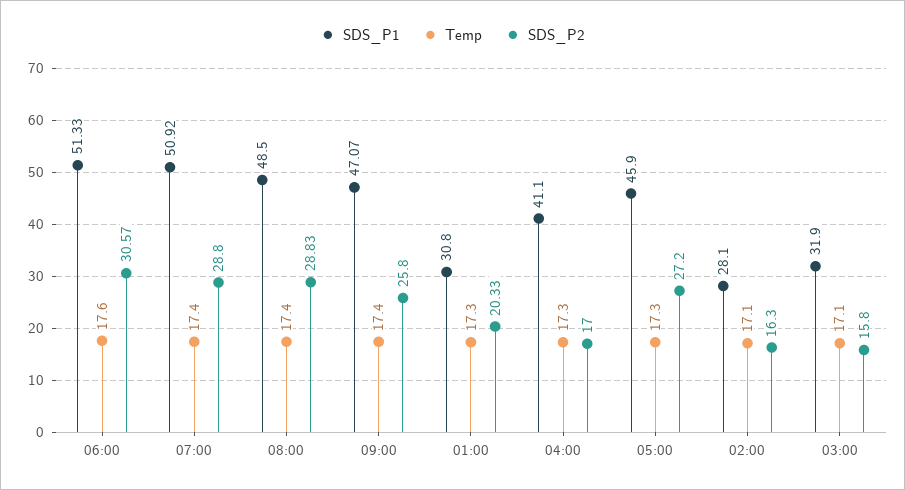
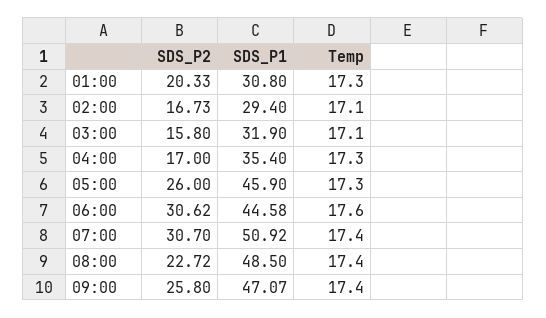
SDS_P1, 06:00: 51.33 -> 44.58
SDS_P2, 06:00: 30.57 -> 30.62
SDS_P2, 07:00: 28.8 -> 30.7
SDS_P2, 08:00: 28.83 -> 22.72
SDS_P1, 04:00: 41.1 -> 35.4
SDS_P2, 05:00: 27.2 -> 26
SDS_P1, 02:00: 28.1 -> 29.4
SDS_P2, 02:00: 16.3 -> 16.73

